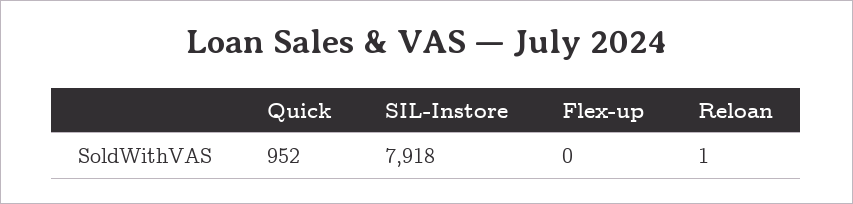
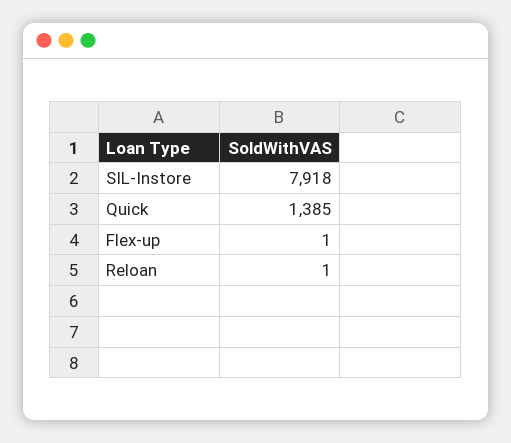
Quick: 952 -> 1385
Flex-up: 0 -> 1

